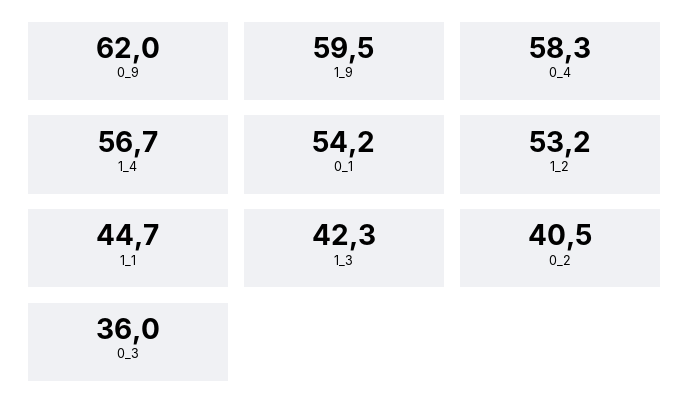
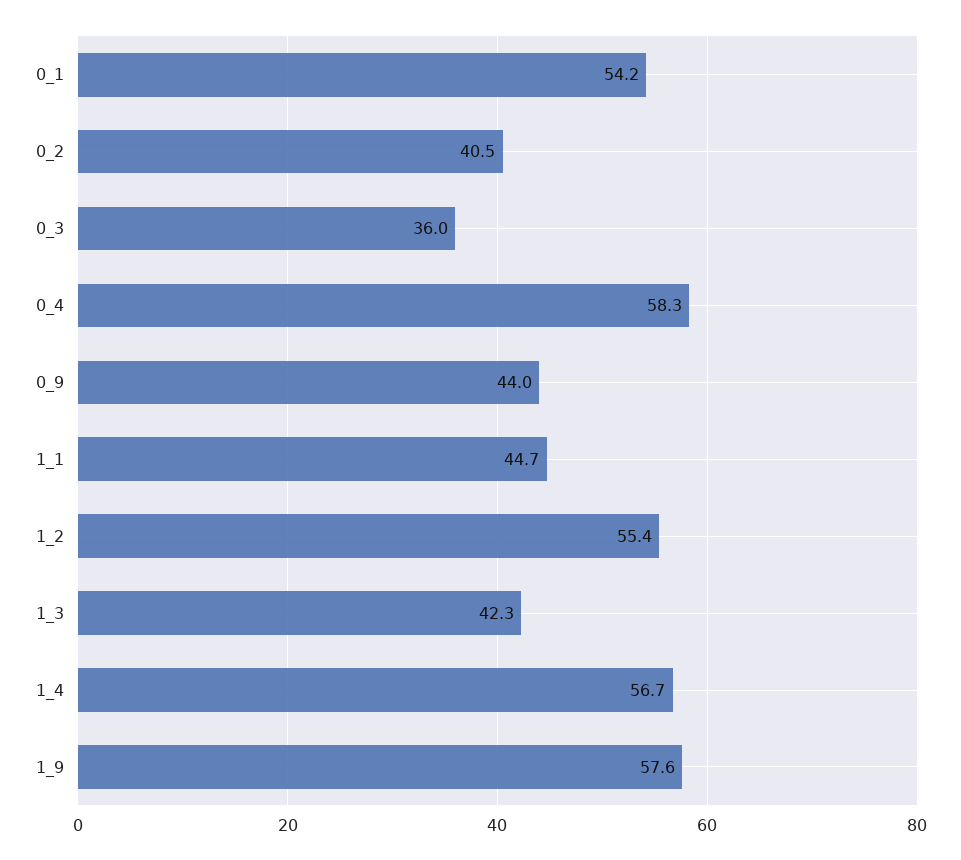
0_9: 62 -> 44
1_9: 59.5 -> 57.6
1_2: 53.2 -> 55.4

